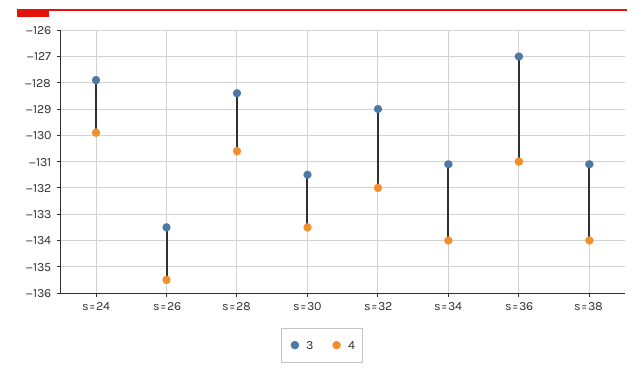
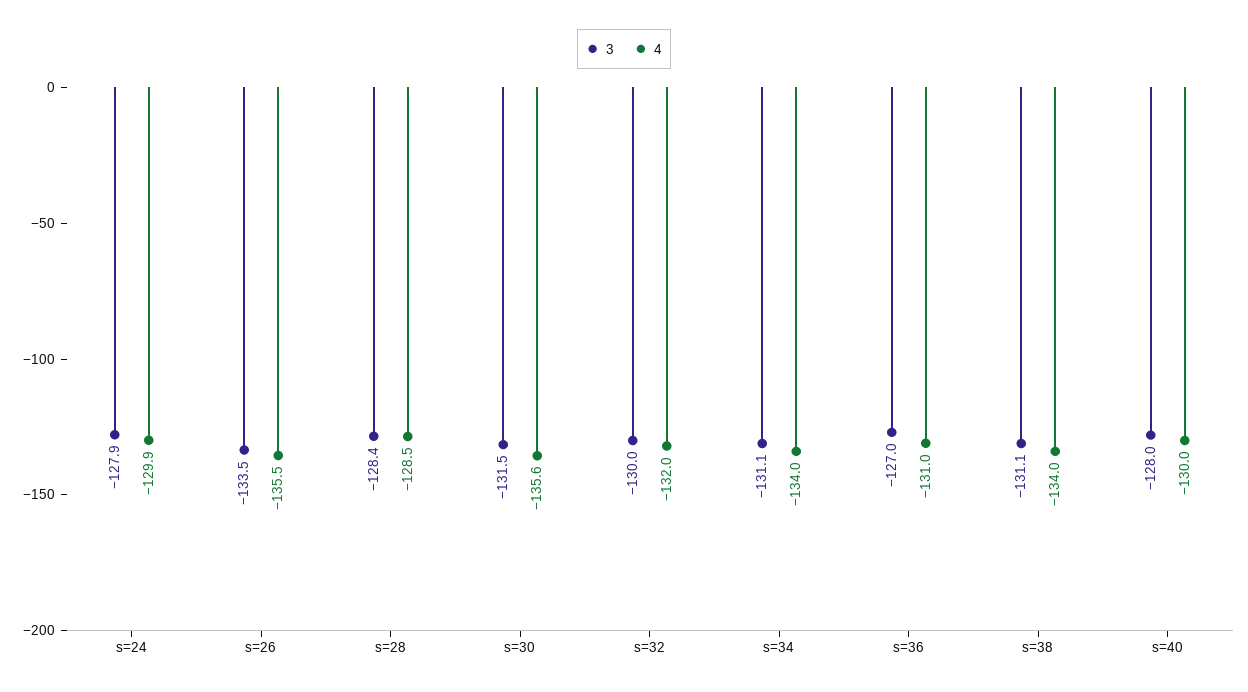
4, s=28: -130.5 -> -128.5
4, s=30: -133.5 -> -135.6
3, s=32: -129 -> -130
3, s=40: none -> -128
4, s=40: none -> -130

